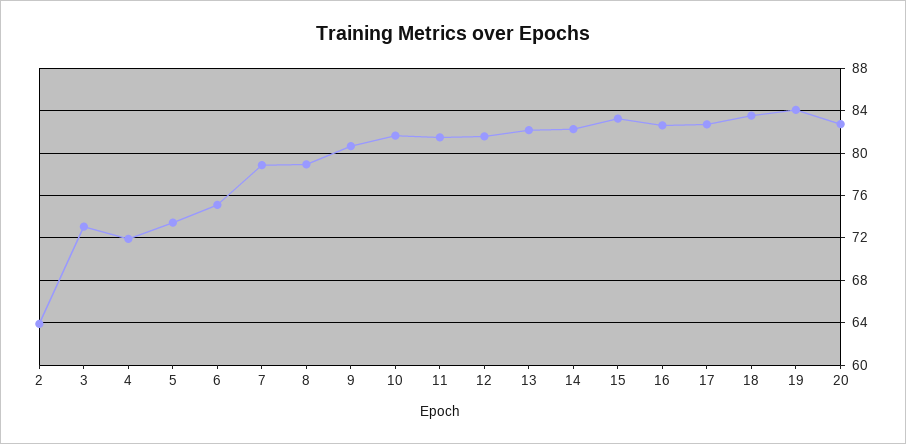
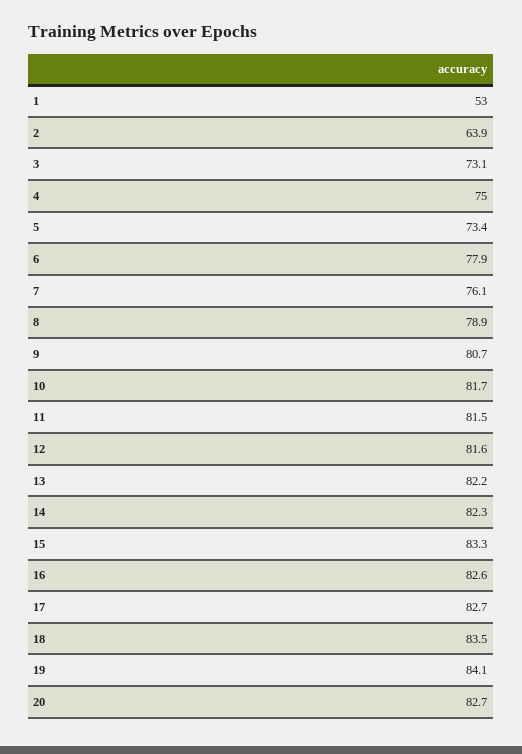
4: 72 -> 75
6: 75 -> 77.9
7: 79 -> 76.1
1: none -> 53

